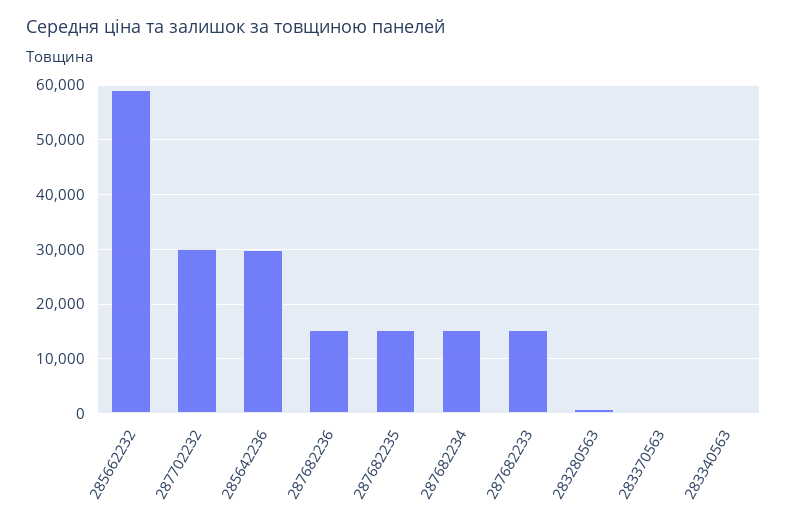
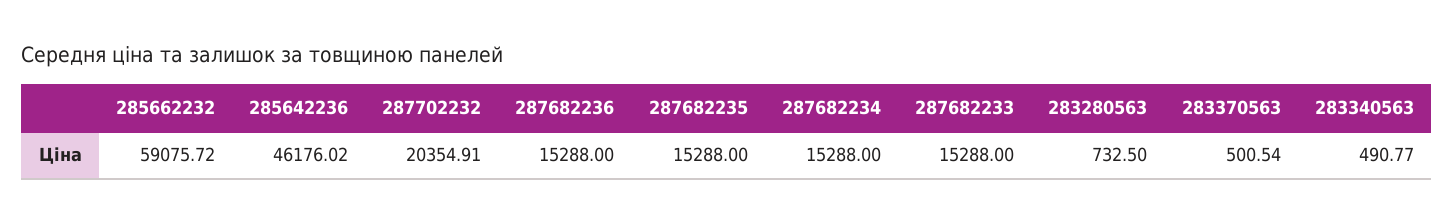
287702232: 30000 -> 20354.91
285642236: 30000 -> 46176.02

